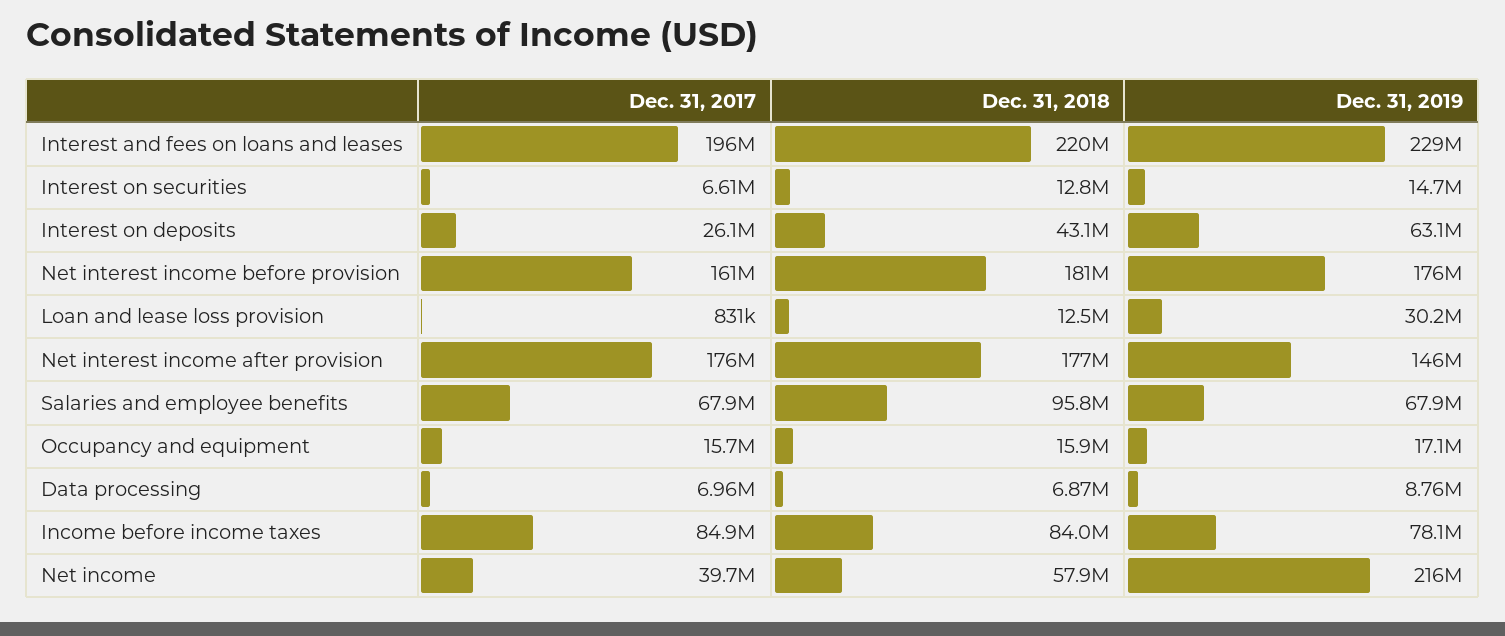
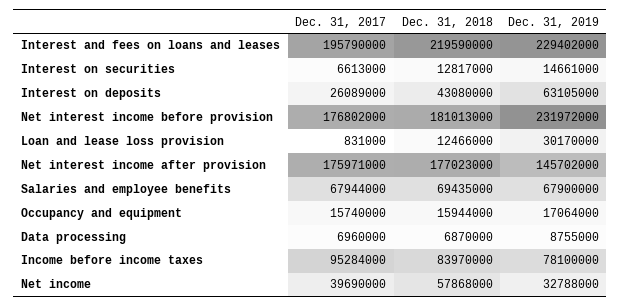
Dec. 31, 2017, Net interest income before provision: 161000000 -> 176802000
Dec. 31, 2019, Net interest income before provision: 176000000 -> 231972000
Dec. 31, 2018, Salaries and employee benefits: 95800000 -> 69435000
Dec. 31, 2017, Income before income taxes: 84900000 -> 95284000
Dec. 31, 2019, Net income: 216000000 -> 32788000

